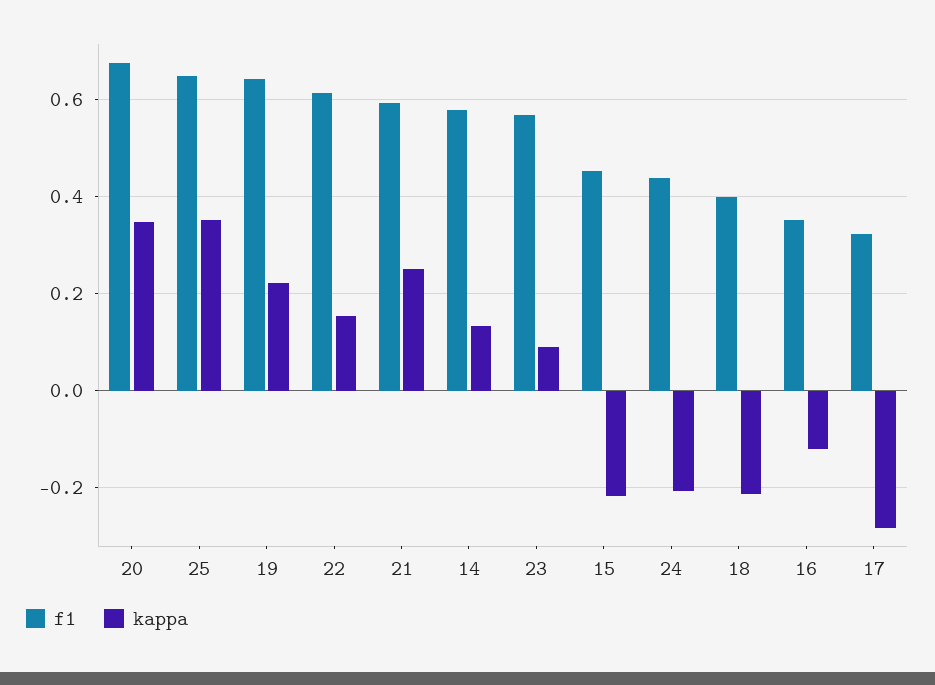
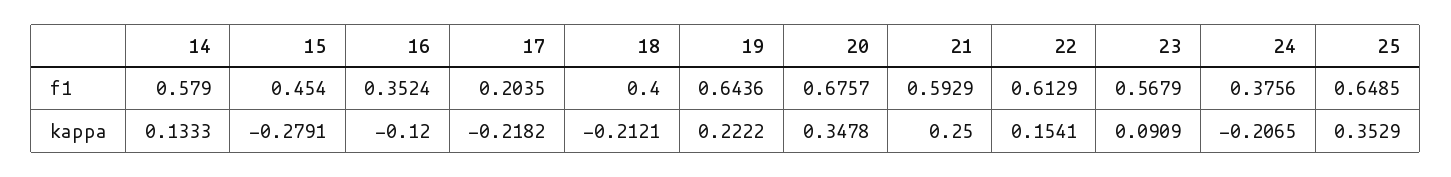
kappa, 15: -0.22 -> -0.2791
f1, 24: 0.44 -> 0.3756
f1, 17: 0.32 -> 0.2035
kappa, 17: -0.28 -> -0.2182

